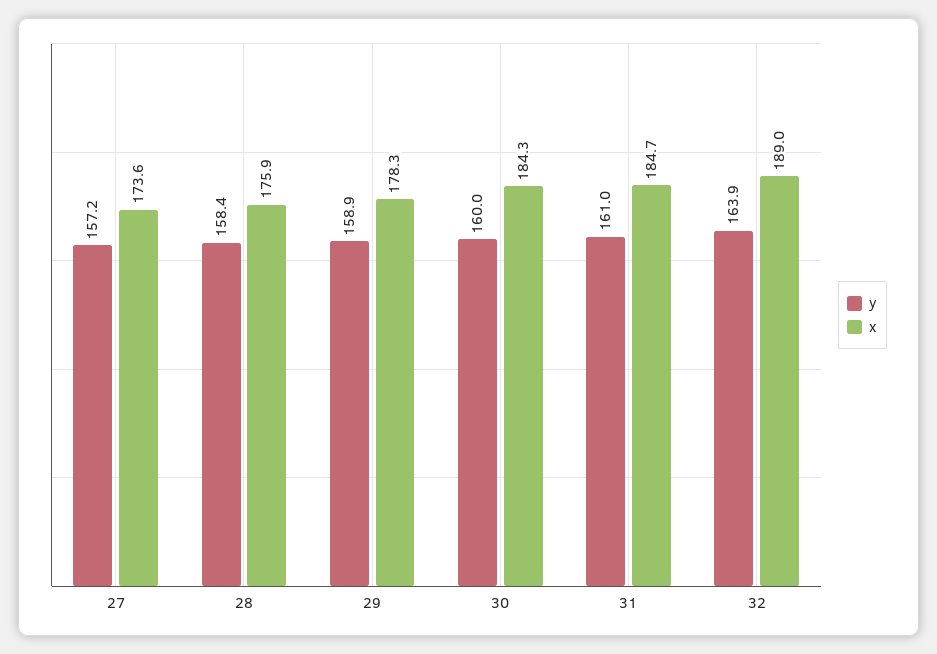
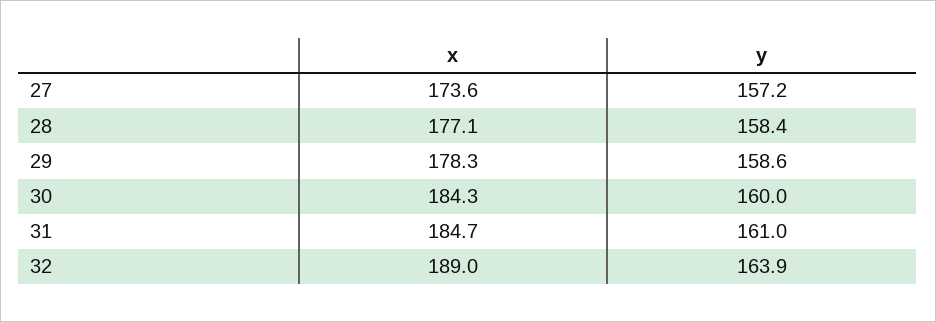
x, 28: 175.9 -> 177.1
y, 29: 158.9 -> 158.6

